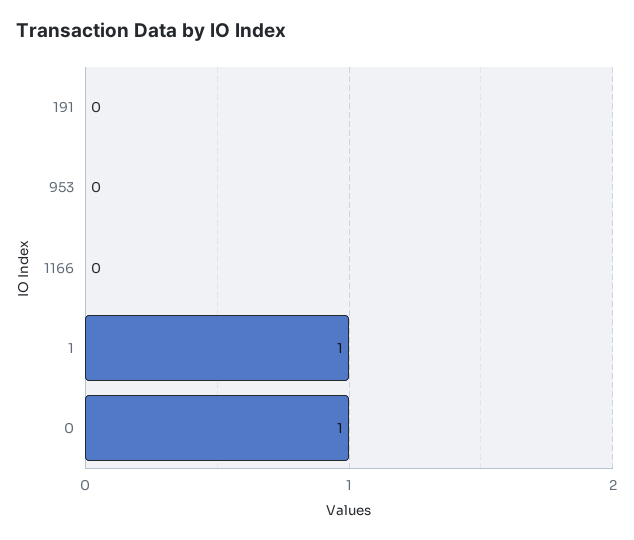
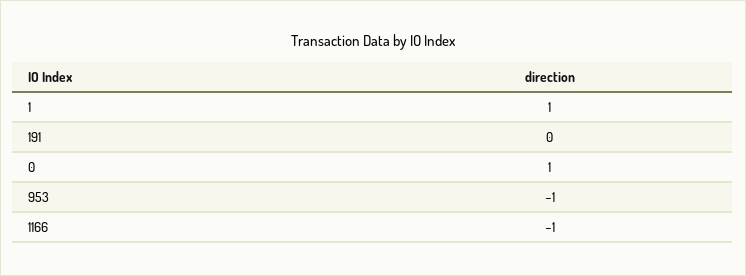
953: 0 -> -1
1166: 0 -> -1

